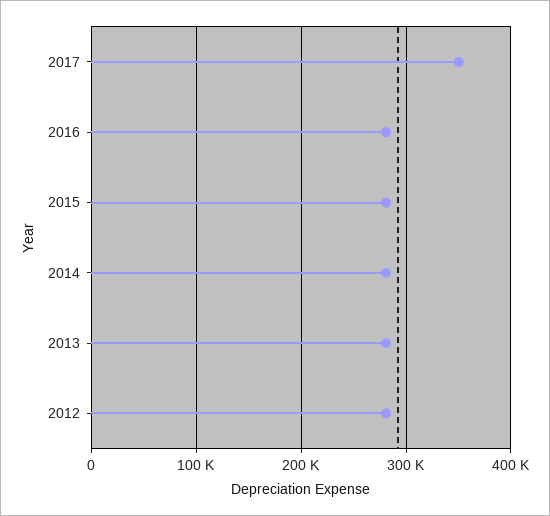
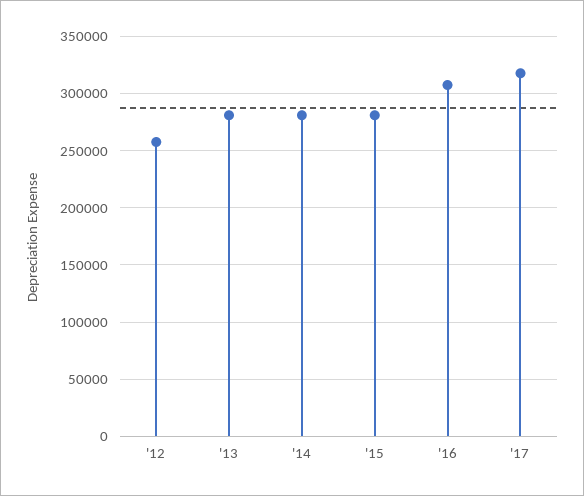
2017: 350000 -> 320000
2016: 280000 -> 310000
2012: 280000 -> 260000

